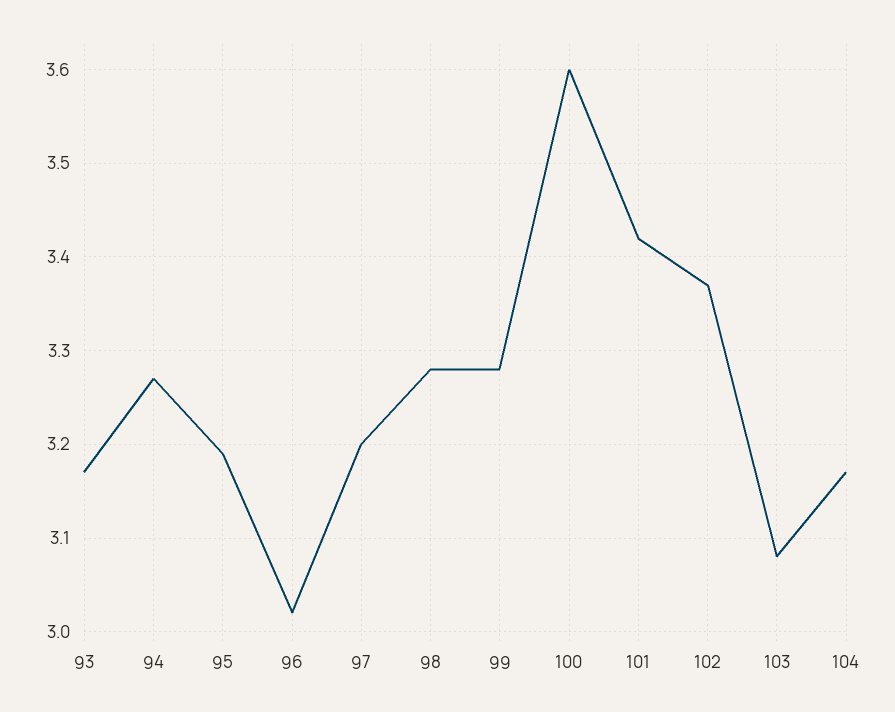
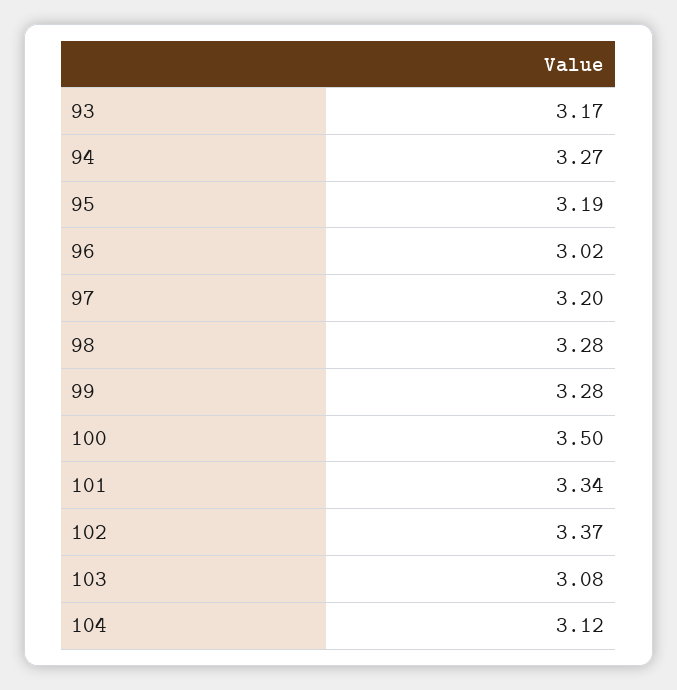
100: 3.6 -> 3.5
101: 3.42 -> 3.34
104: 3.17 -> 3.12

